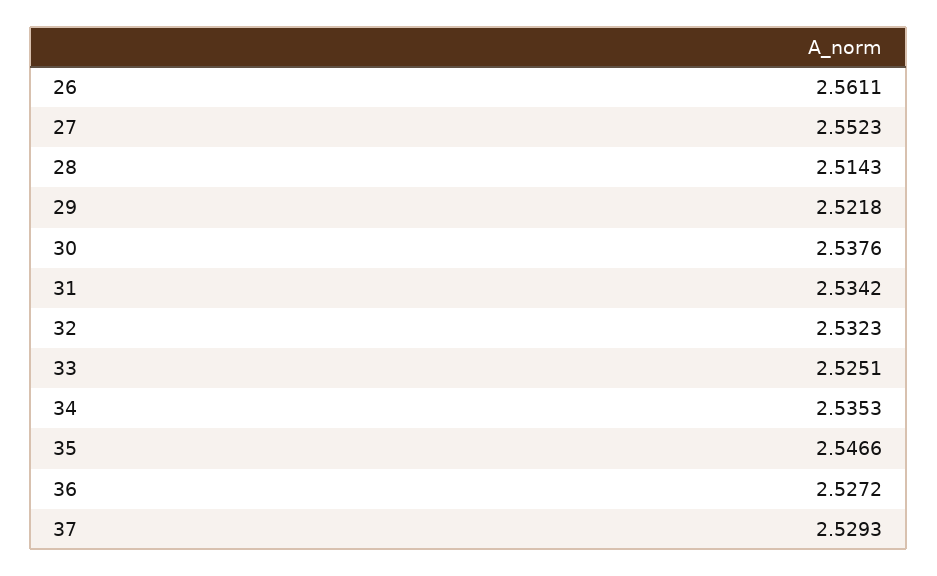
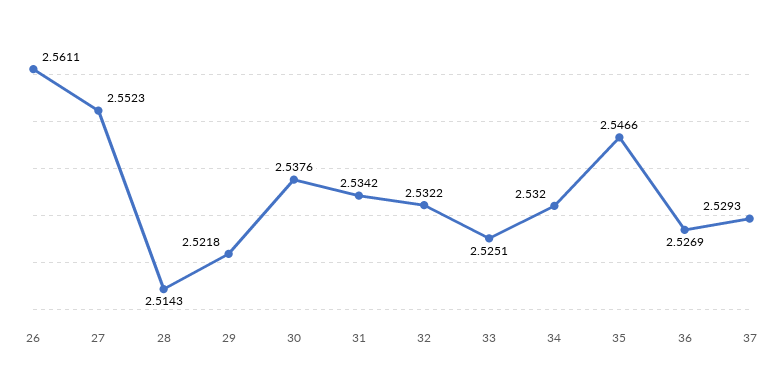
32: 2.5323 -> 2.5322
34: 2.5353 -> 2.532
36: 2.5272 -> 2.5269

